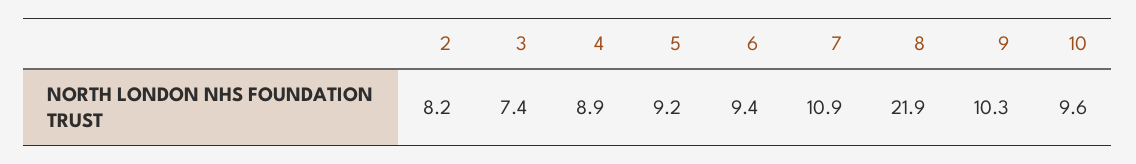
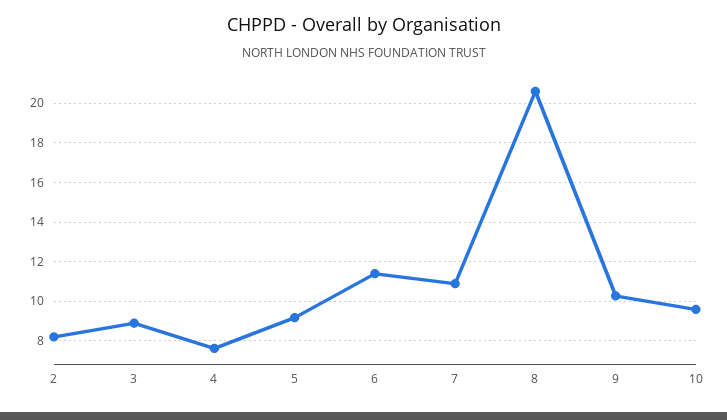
3: 7.4 -> 9
4: 8.9 -> 7.5
6: 9.4 -> 11.5
8: 21.9 -> 20.5

